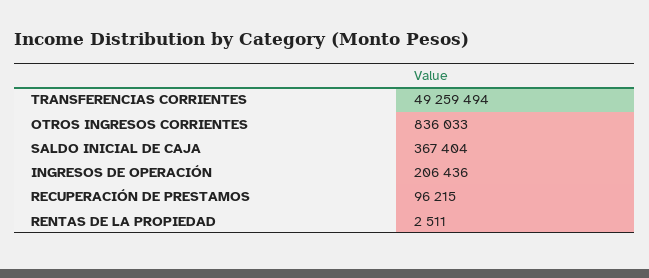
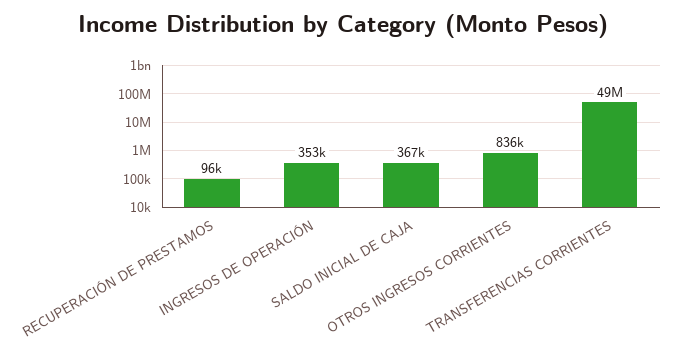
INGRESOS DE OPERACIÓN: 206436 -> 353000
RENTAS DE LA PROPIEDAD: 2511 -> none

